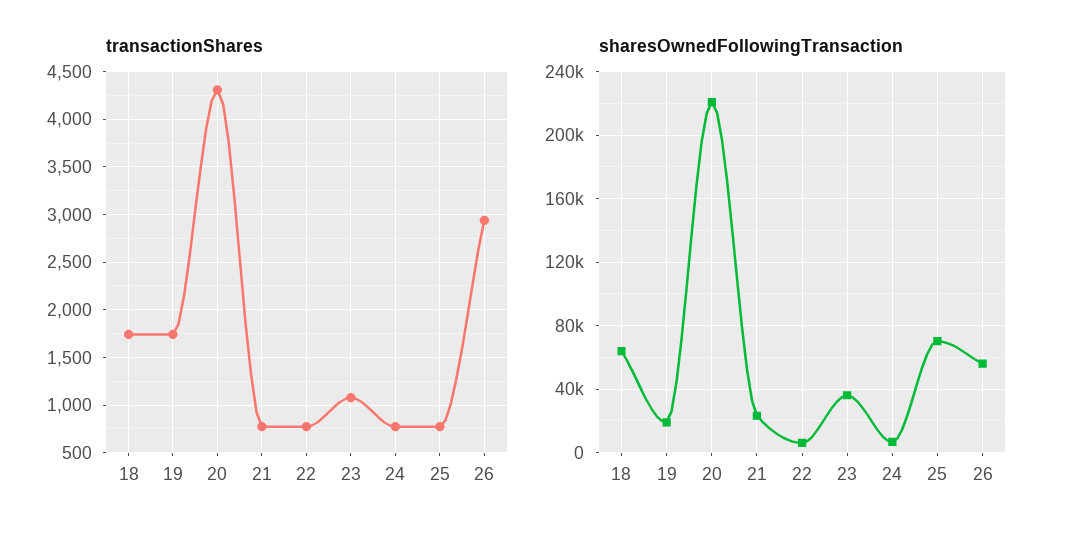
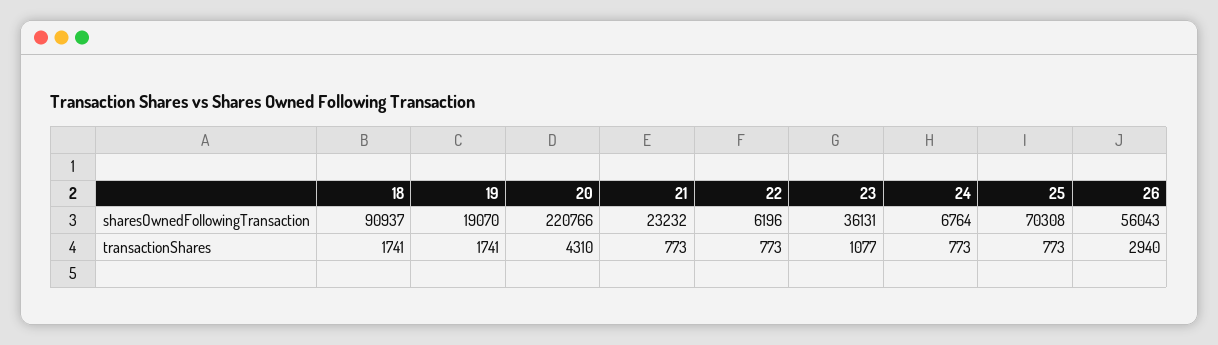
sharesOwnedFollowingTransaction, 18: 65000 -> 90937

